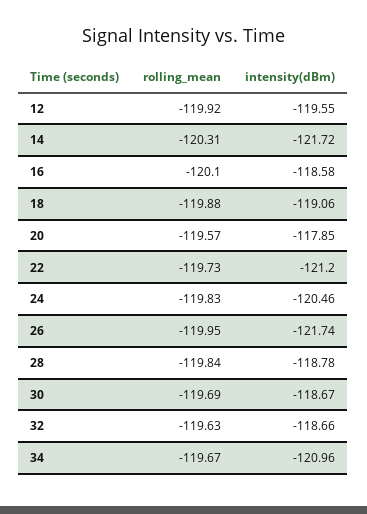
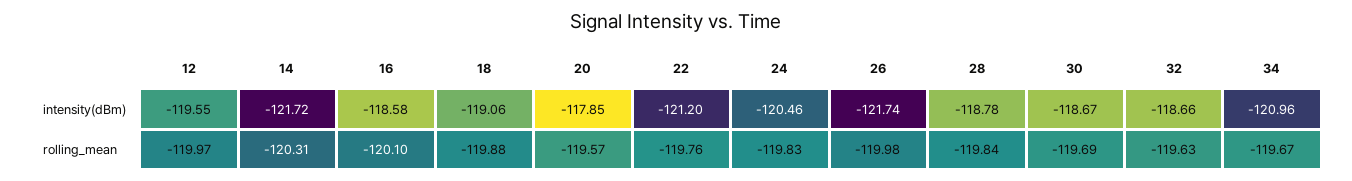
rolling_mean, 12: -119.92 -> -119.97
rolling_mean, 22: -119.73 -> -119.76
rolling_mean, 26: -119.95 -> -119.98

